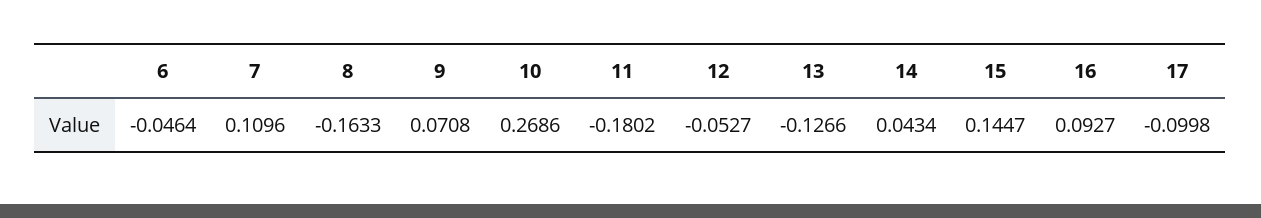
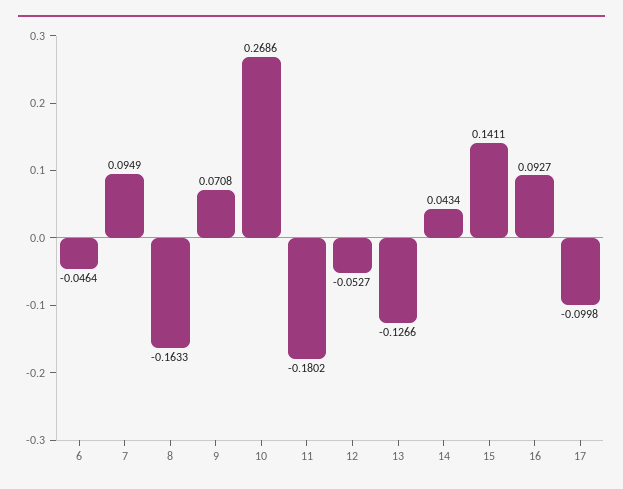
7: 0.1096 -> 0.0949
15: 0.1447 -> 0.1411

